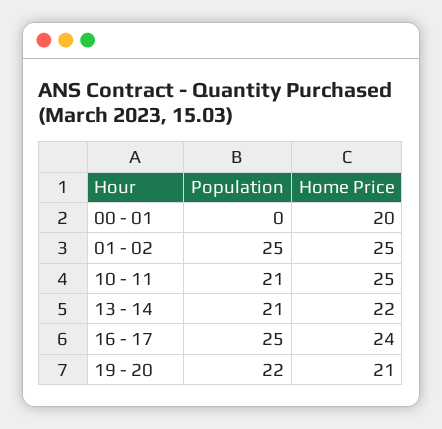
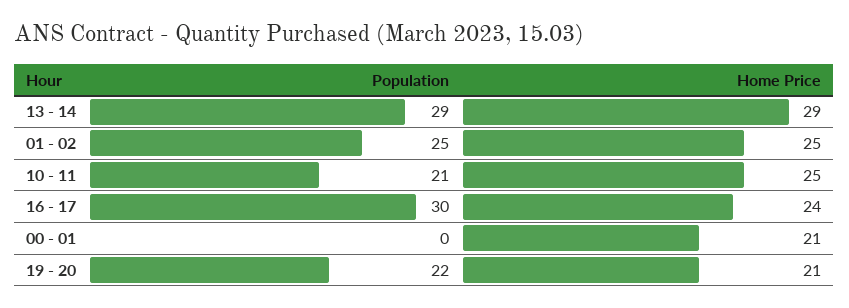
Home Price, 00 - 01: 20 -> 21
Population, 13 - 14: 21 -> 29
Home Price, 13 - 14: 22 -> 29
Population, 16 - 17: 25 -> 30

